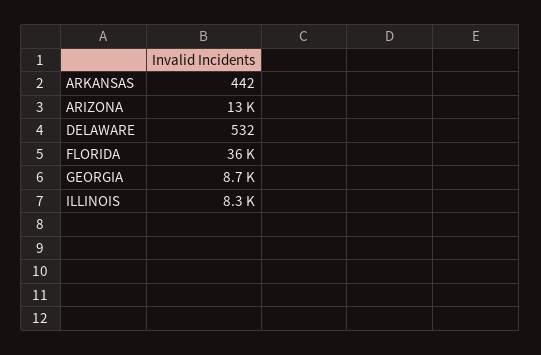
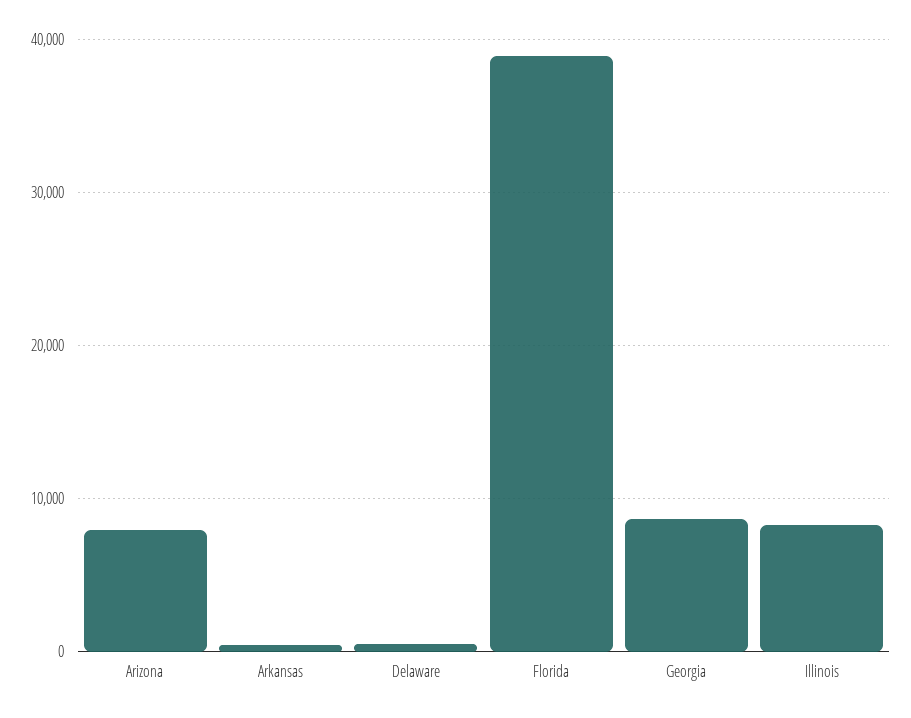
ARIZONA: 13000 -> 8000
FLORIDA: 36000 -> 39000

